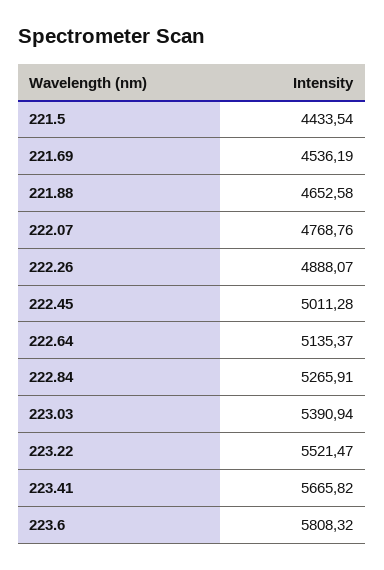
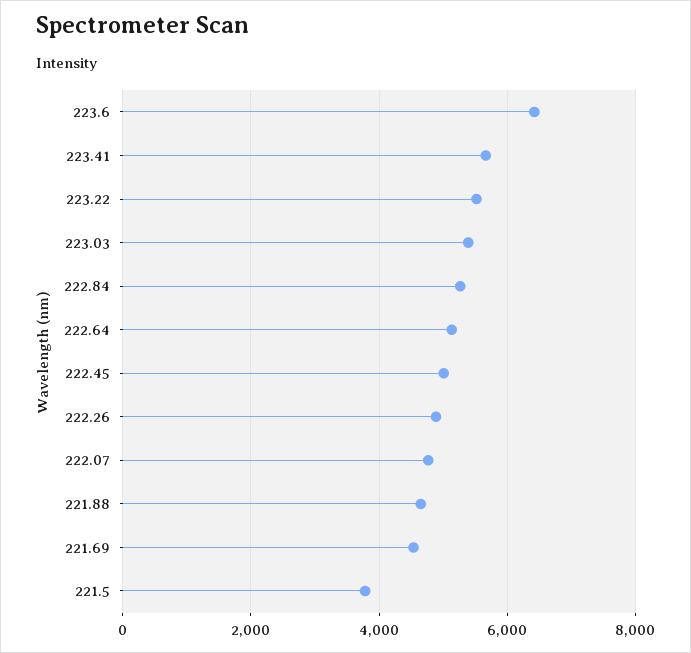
221.5: 4433.54 -> 3800
223.6: 5808.32 -> 6400

